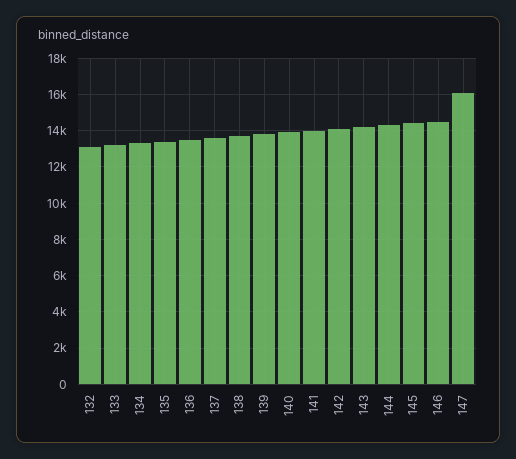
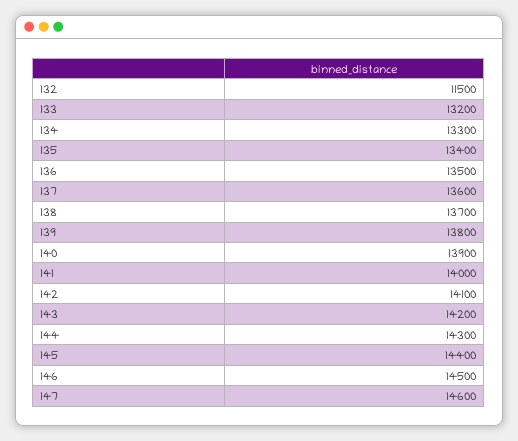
132: 13000 -> 11500
147: 16000 -> 14600

